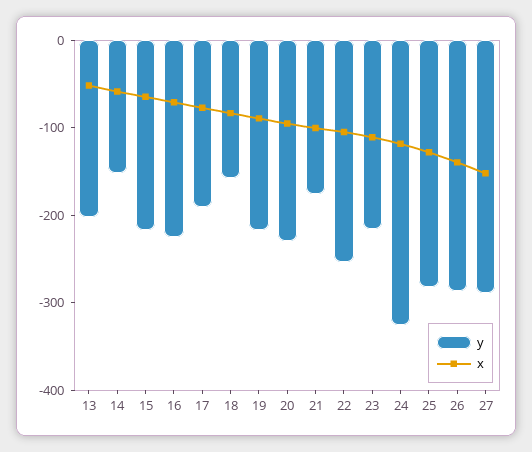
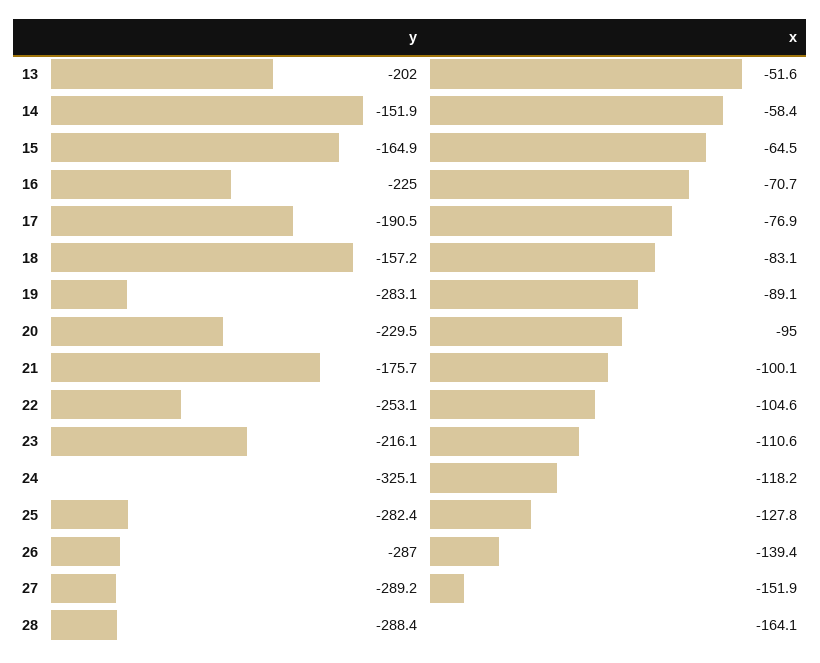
y, 15: -220 -> -164.9
y, 19: -220 -> -283.1
y, 28: none -> -288.4
x, 28: none -> -164.1

